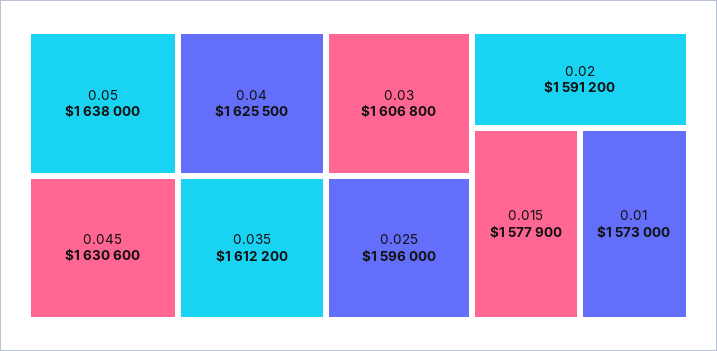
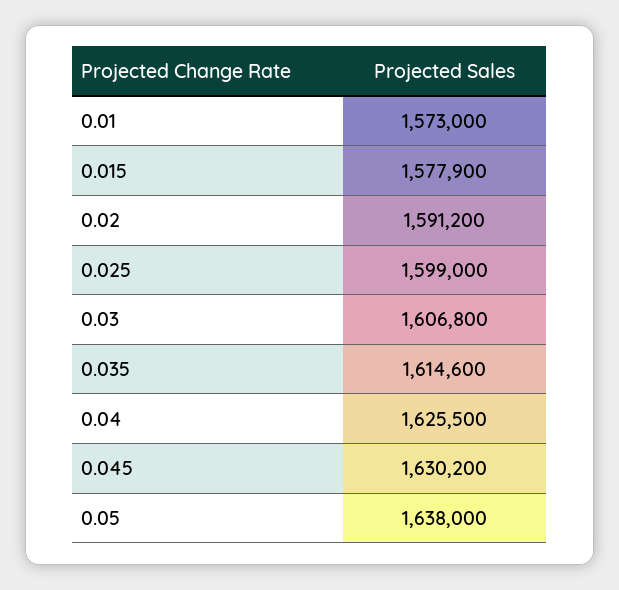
0.045: 1630600 -> 1630200
0.035: 1612200 -> 1614600
0.025: 1596000 -> 1599000

